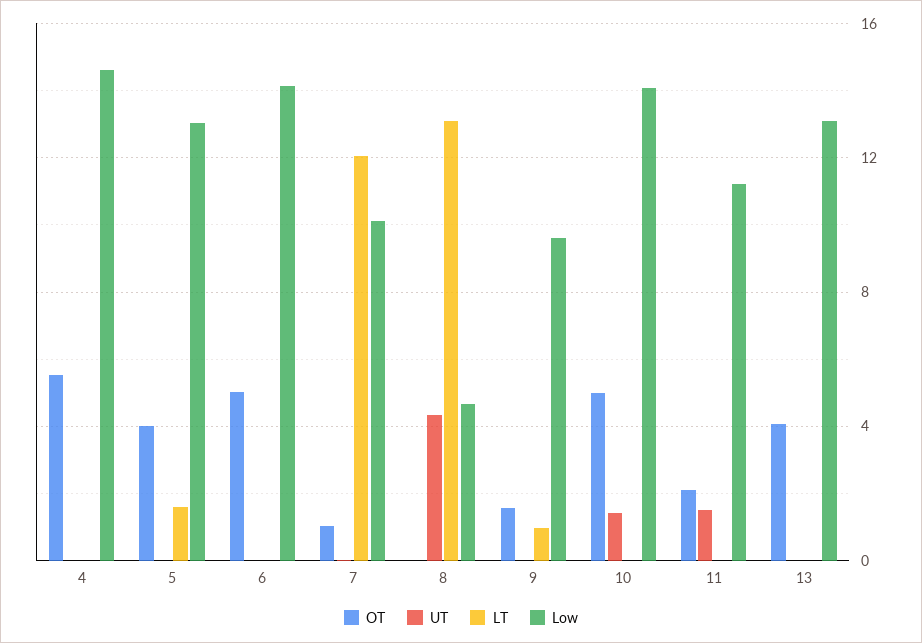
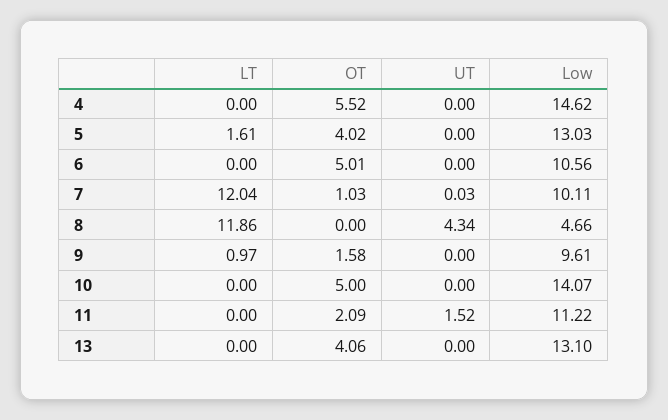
Low, 6: 14 -> 10.56
LT, 8: 13 -> 11.86
UT, 10: 1.5 -> 0

